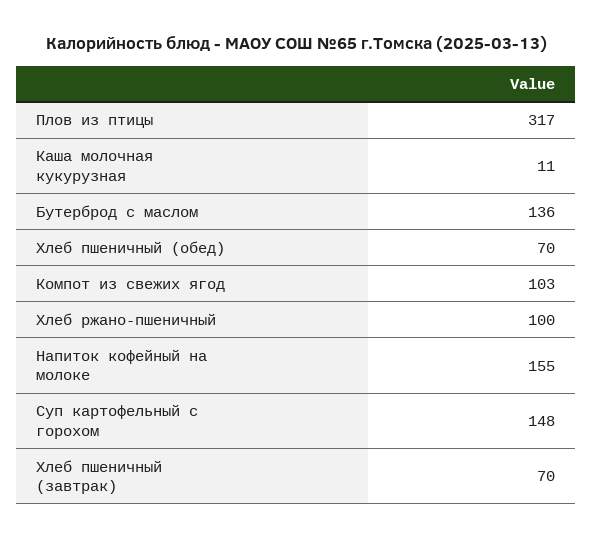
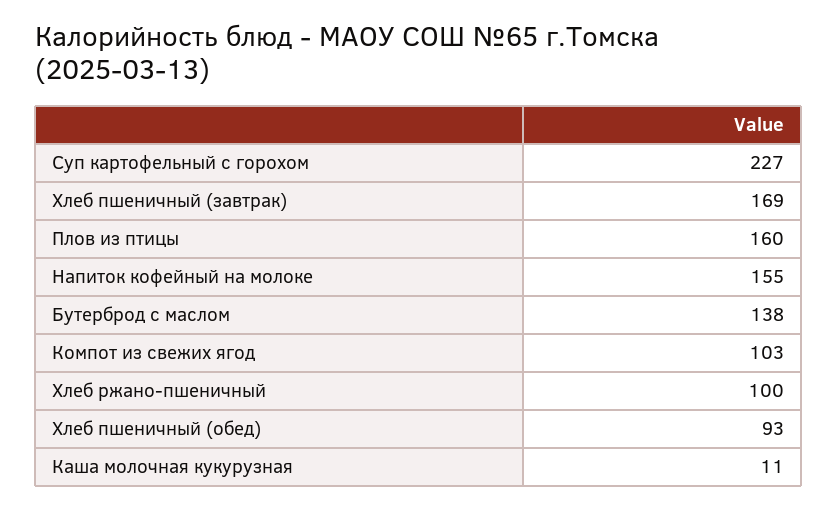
Плов из птицы: 317 -> 160
Бутерброд с маслом: 136 -> 138
Хлеб пшеничный (обед): 70 -> 93
Суп картофельный с горохом: 148 -> 227
Хлеб пшеничный (завтрак): 70 -> 169

